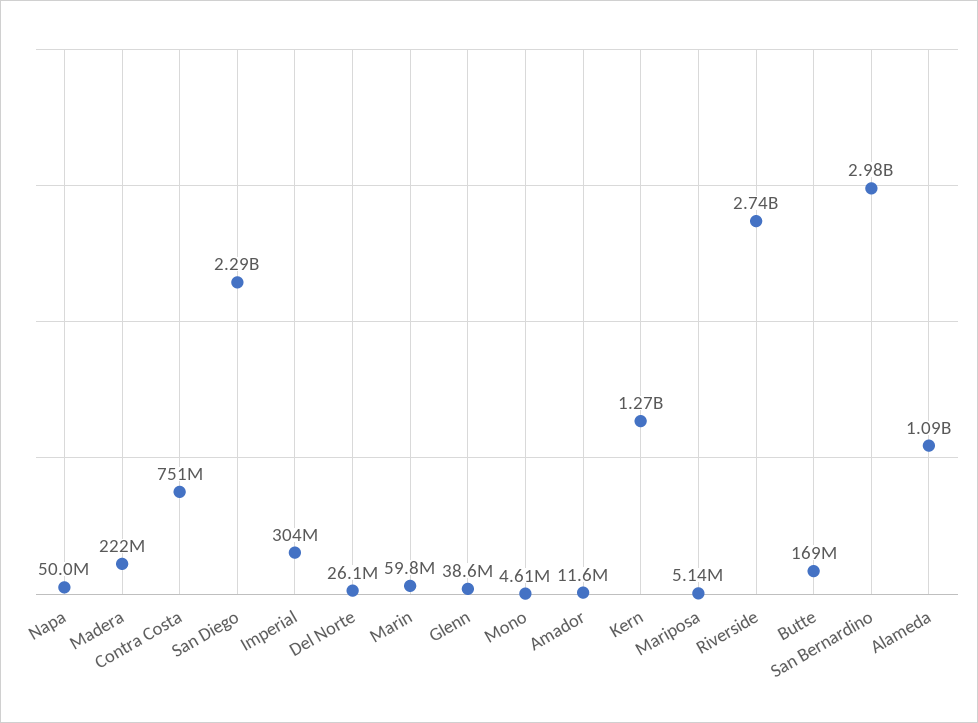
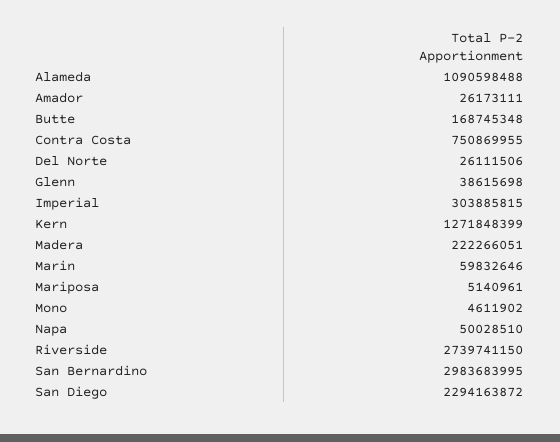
Amador: 11600000 -> 26173111

